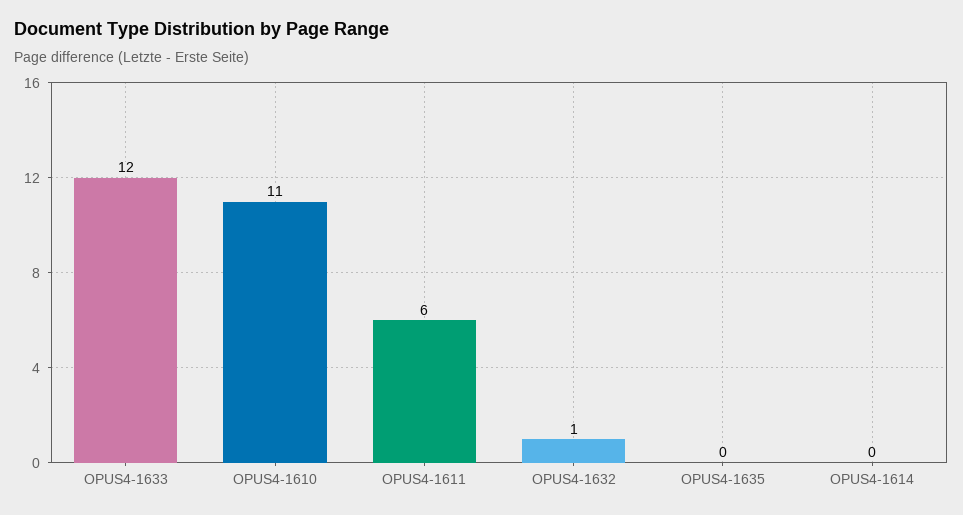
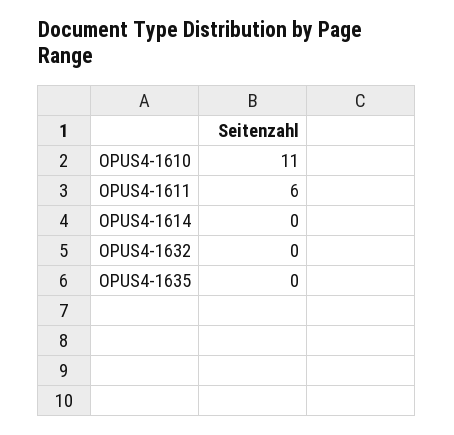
OPUS4-1633: 12 -> none
OPUS4-1632: 1 -> 0

